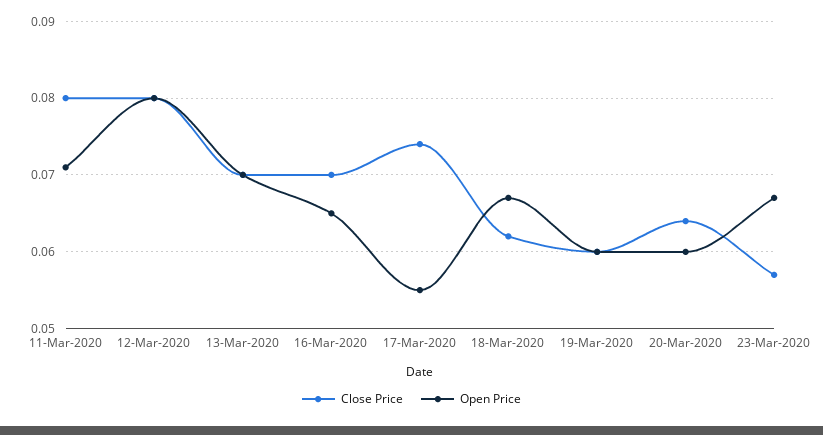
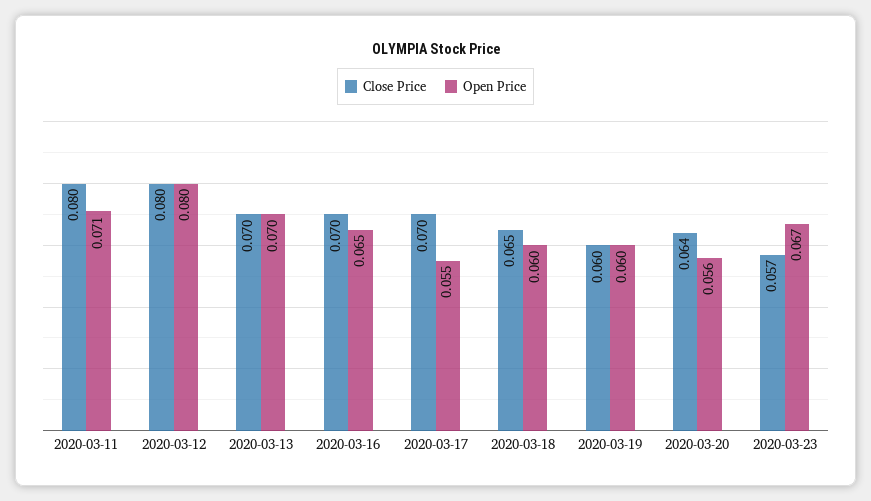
Close Price, 17-Mar-2020: 0.074 -> 0.07
Close Price, 18-Mar-2020: 0.062 -> 0.065
Open Price, 18-Mar-2020: 0.067 -> 0.06
Open Price, 20-Mar-2020: 0.06 -> 0.056

